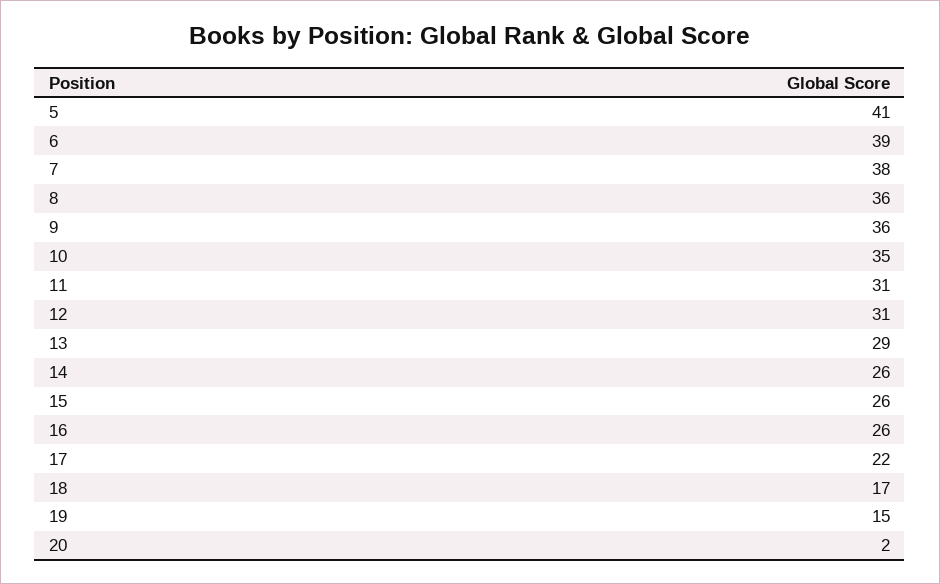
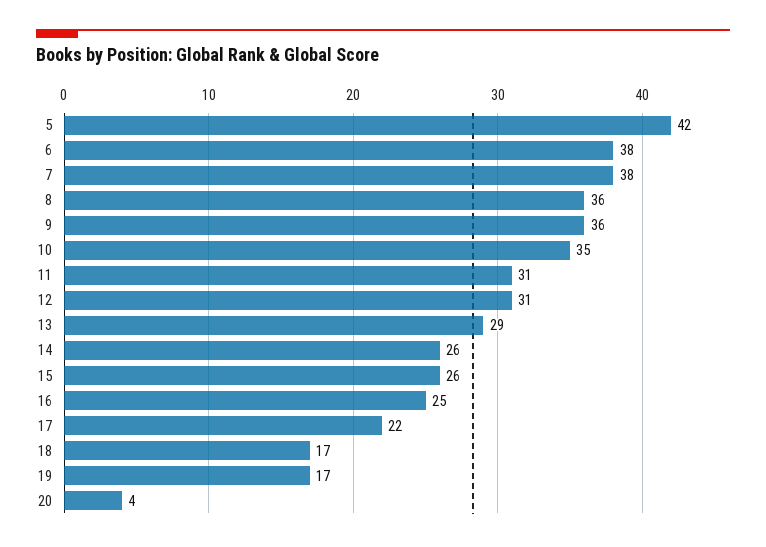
5: 41 -> 42
6: 39 -> 38
16: 26 -> 25
19: 15 -> 17
20: 2 -> 4

